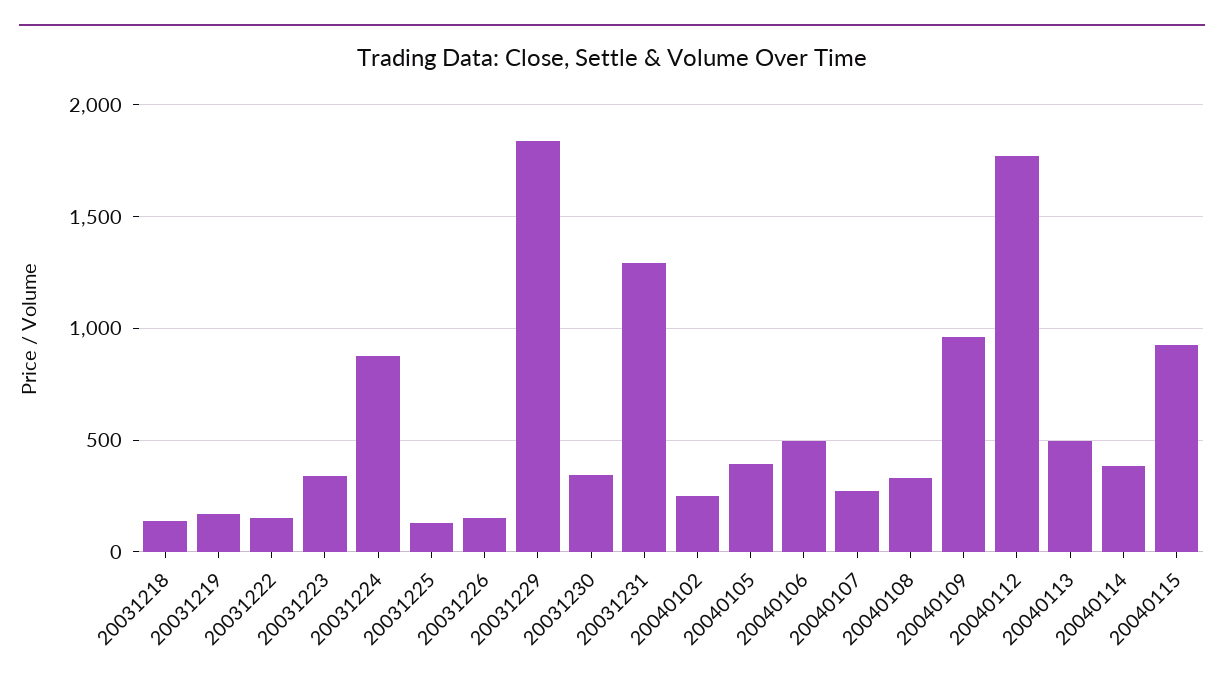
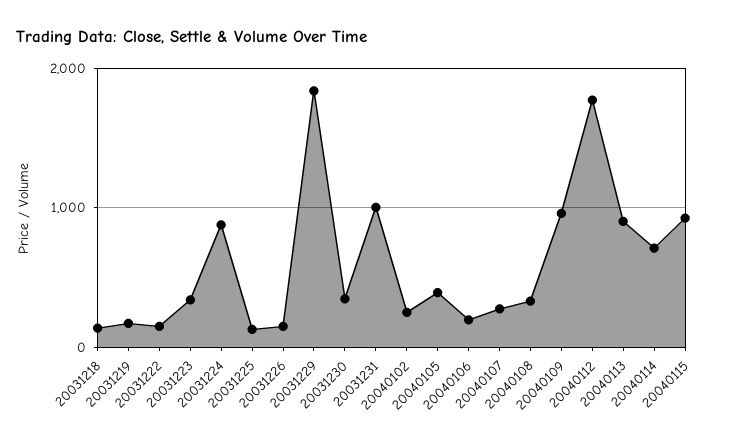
20031231: 1300 -> 1000
20040106: 500 -> 200
20040113: 500 -> 900
20040114: 400 -> 700

